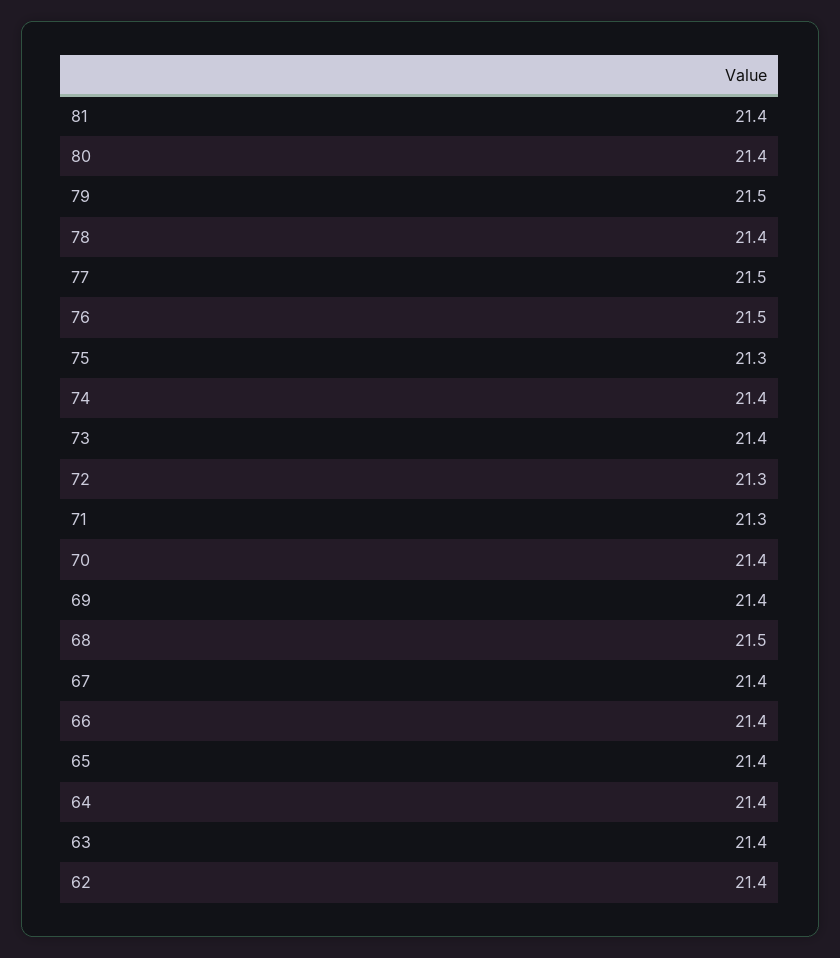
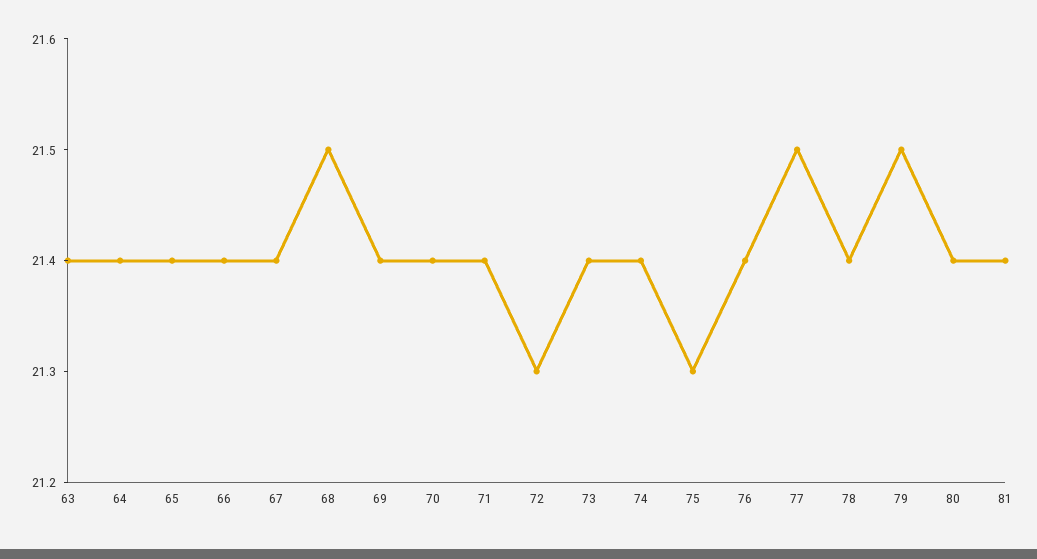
76: 21.5 -> 21.4
71: 21.3 -> 21.4
62: 21.4 -> none

